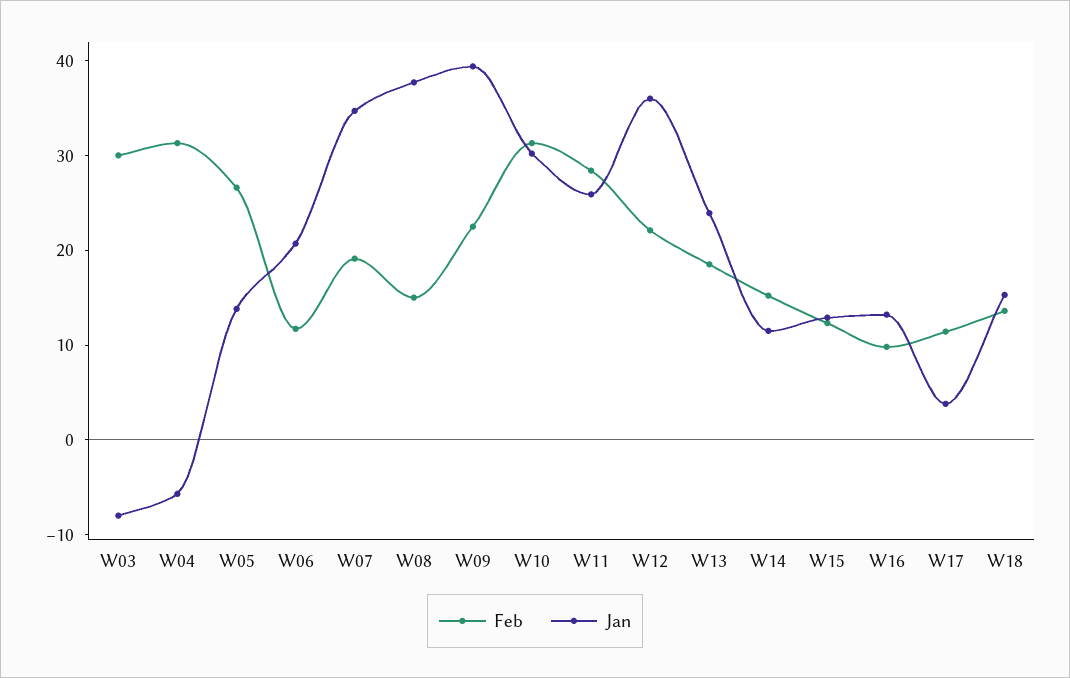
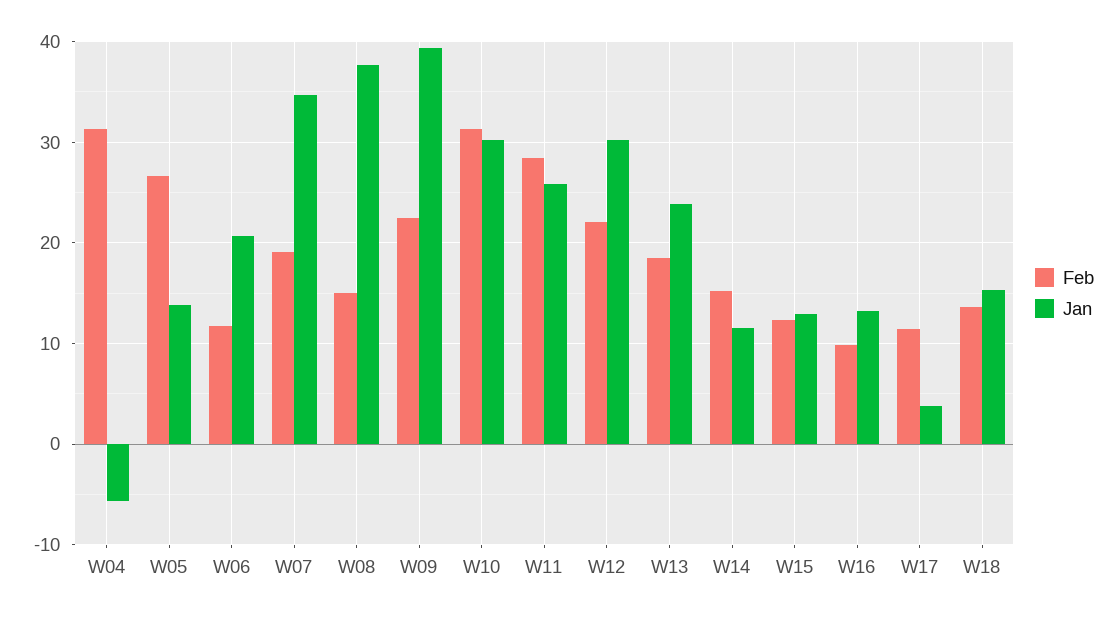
Feb, W03: 30 -> none
Jan, W03: -8 -> none
Jan, W12: 36 -> 30

